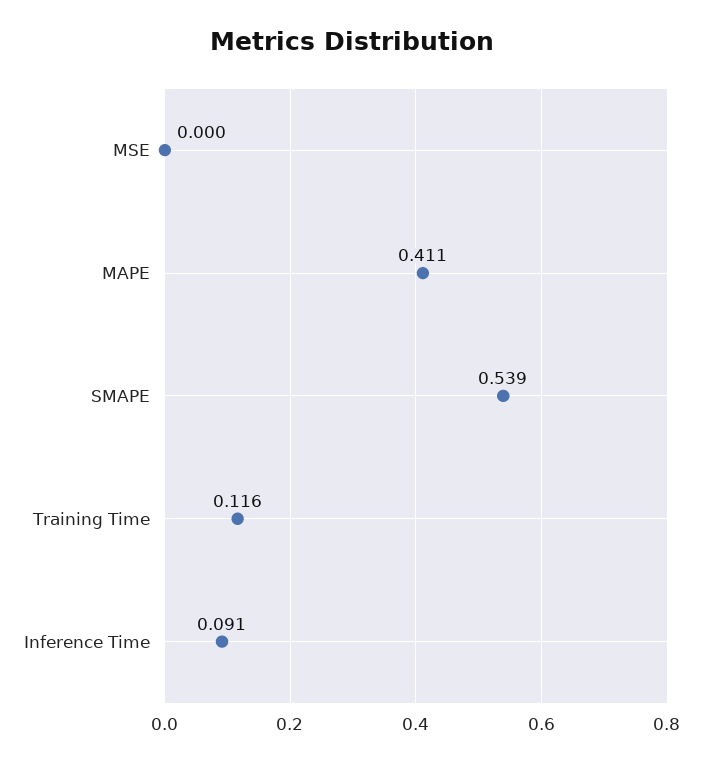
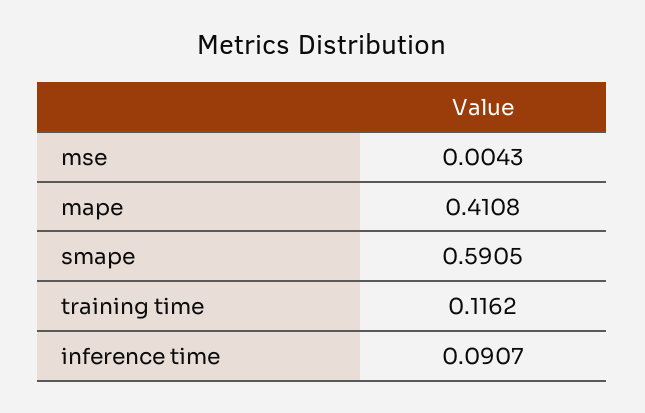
MSE: 0 -> 0.0043
SMAPE: 0.539 -> 0.5905

